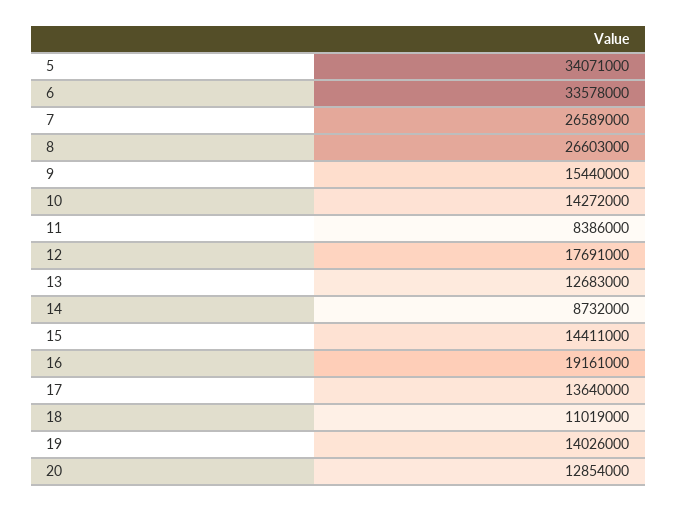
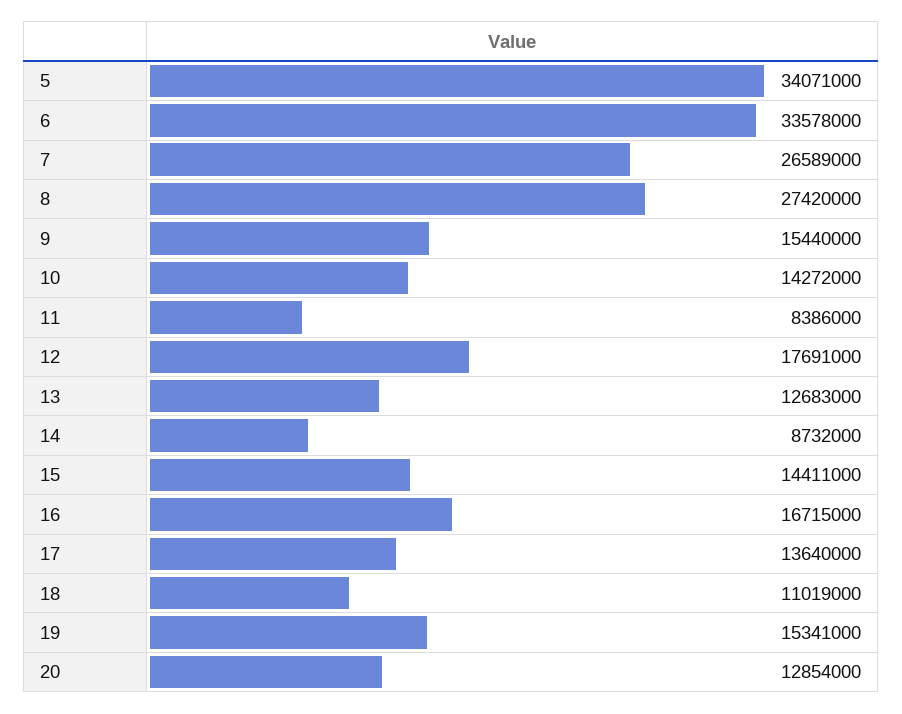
8: 26603000 -> 27420000
16: 19161000 -> 16715000
19: 14026000 -> 15341000

